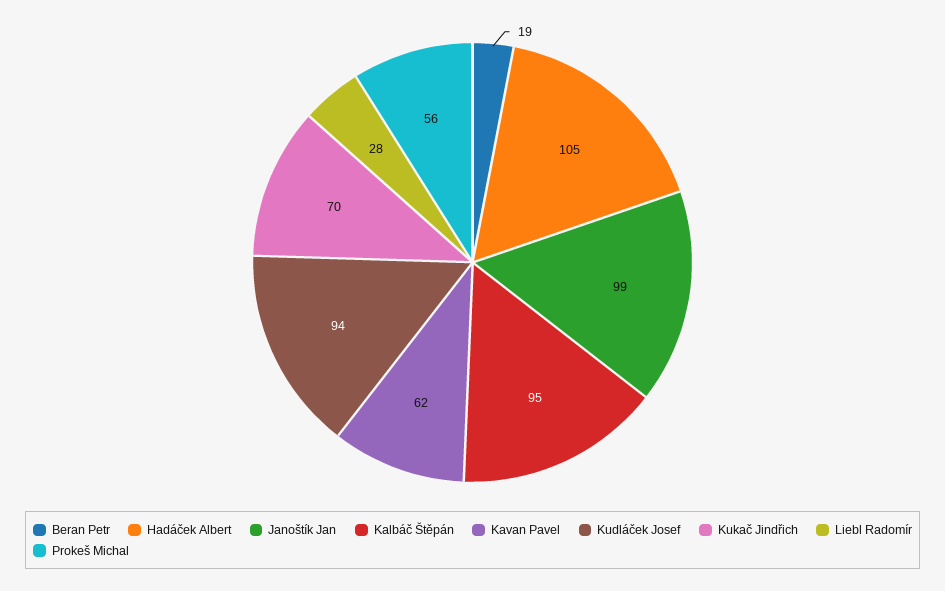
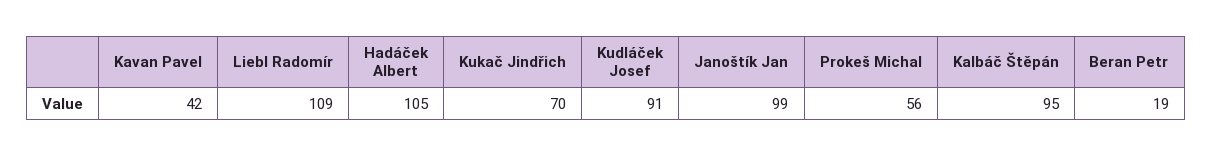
Kavan Pavel: 62 -> 42
Kudláček Josef: 94 -> 91
Liebl Radomír: 28 -> 109

